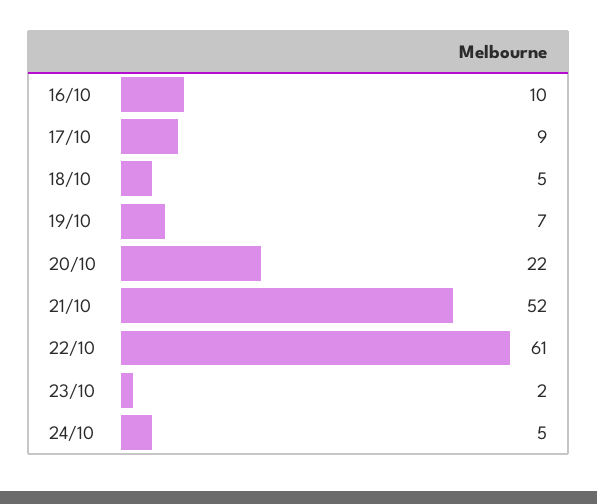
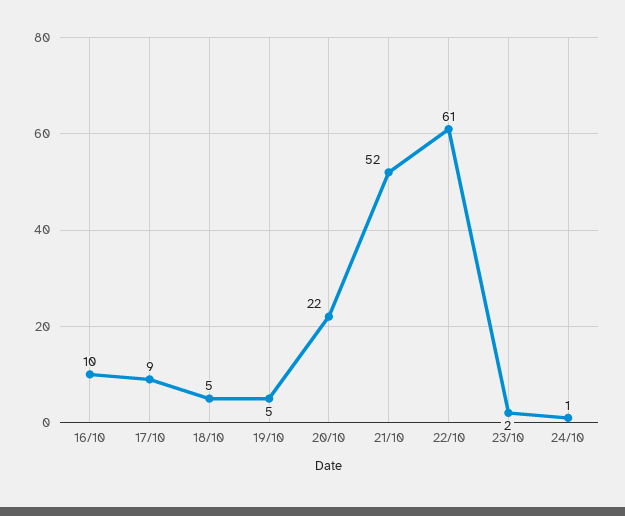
19/10: 7 -> 5
24/10: 5 -> 1

